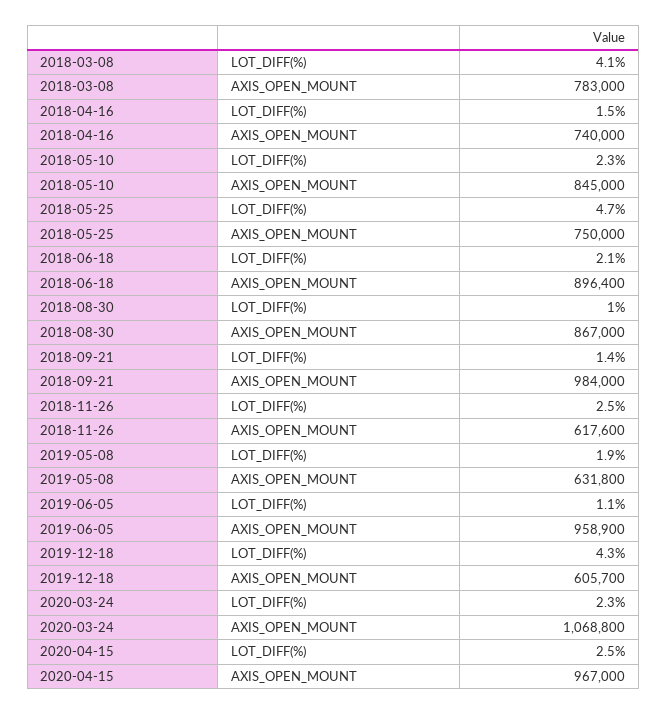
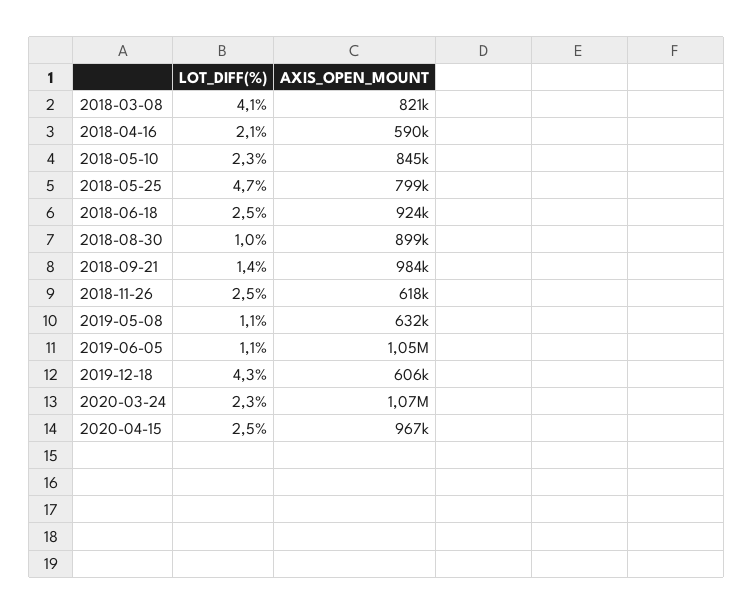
2018-03-08, AXIS_OPEN_MOUNT: 783000 -> 821000
2018-04-16, LOT_DIFF(%): 1.5 -> 2.1
2018-04-16, AXIS_OPEN_MOUNT: 740000 -> 590000
2018-05-25, AXIS_OPEN_MOUNT: 750000 -> 799000
2018-06-18, LOT_DIFF(%): 2.1 -> 2.5
2018-06-18, AXIS_OPEN_MOUNT: 896400 -> 924000
2018-08-30, AXIS_OPEN_MOUNT: 867000 -> 899000
2019-05-08, LOT_DIFF(%): 1.9 -> 1.1
2019-06-05, AXIS_OPEN_MOUNT: 958900 -> 1050000

